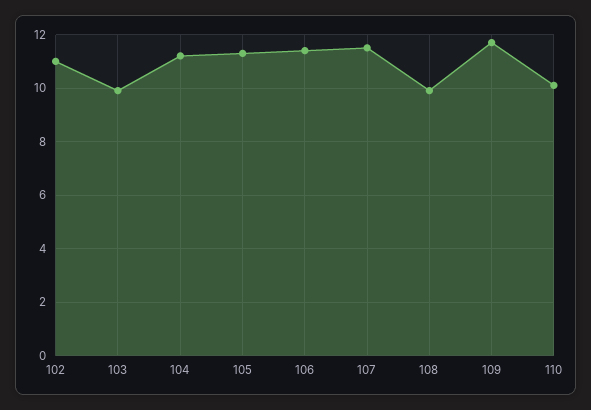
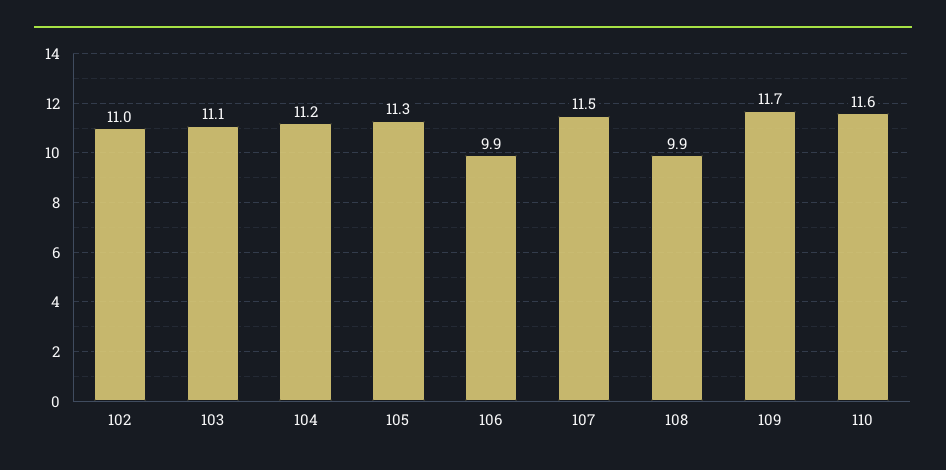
103: 10 -> 11.1
106: 11.5 -> 9.9
110: 10 -> 11.6

